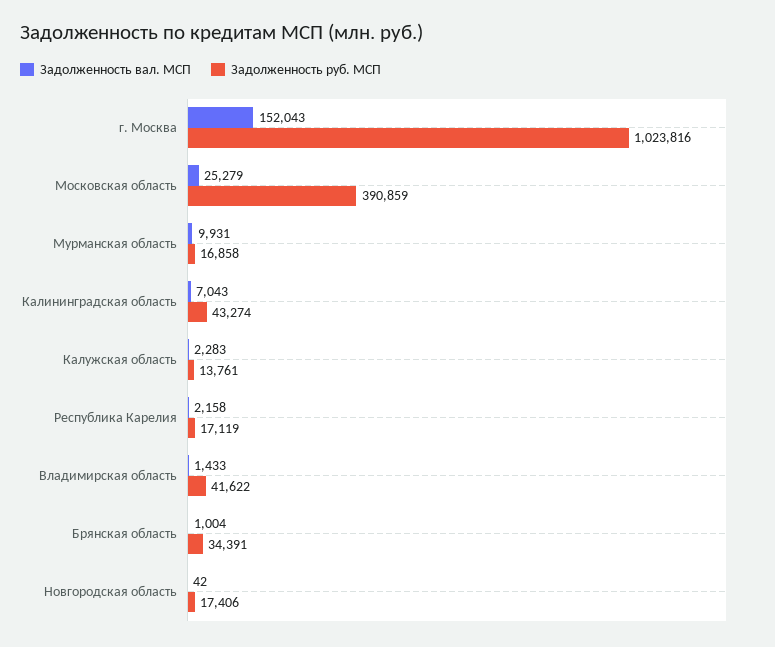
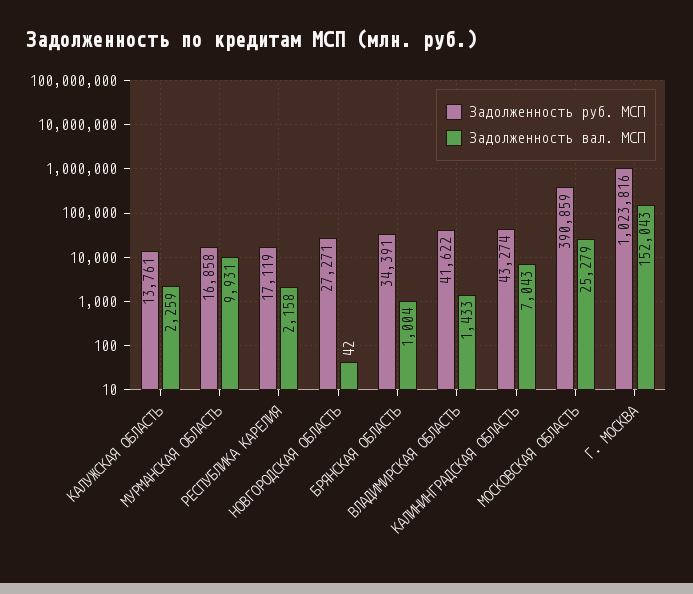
Задолженность вал. МСП, Калужская область: 2283 -> 2259
Задолженность руб. МСП, Новгородская область: 17406 -> 27271

